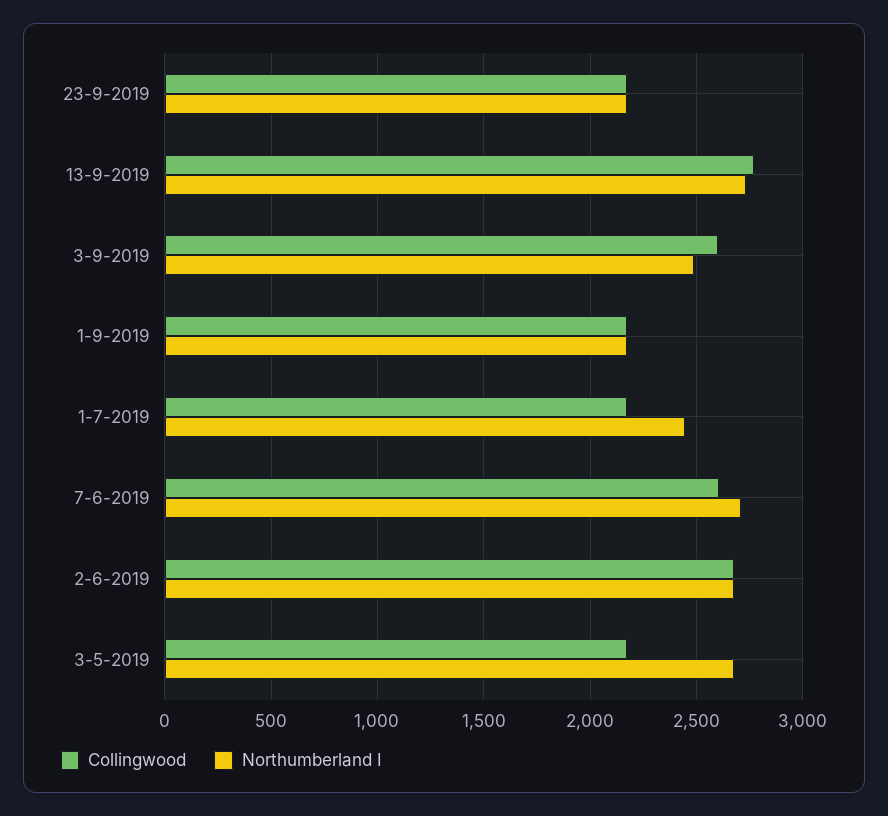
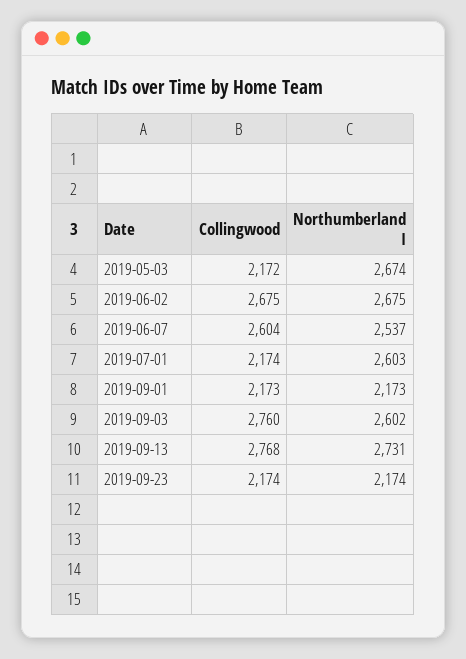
Collingwood, 3-9-2019: 2600 -> 2760
Northumberland I, 3-9-2019: 2500 -> 2602
Northumberland I, 1-7-2019: 2450 -> 2603
Northumberland I, 7-6-2019: 2700 -> 2537

